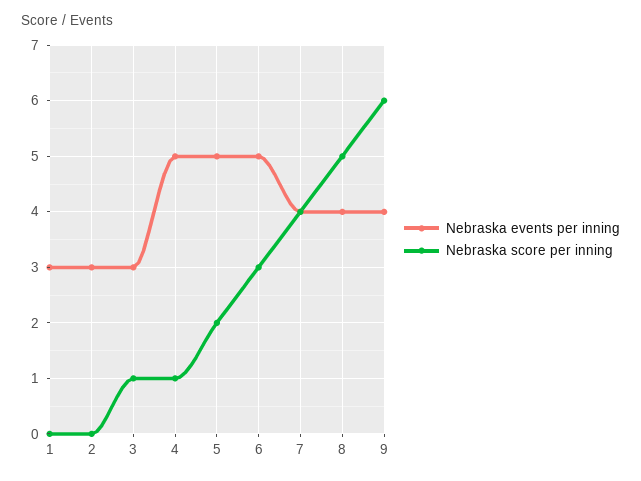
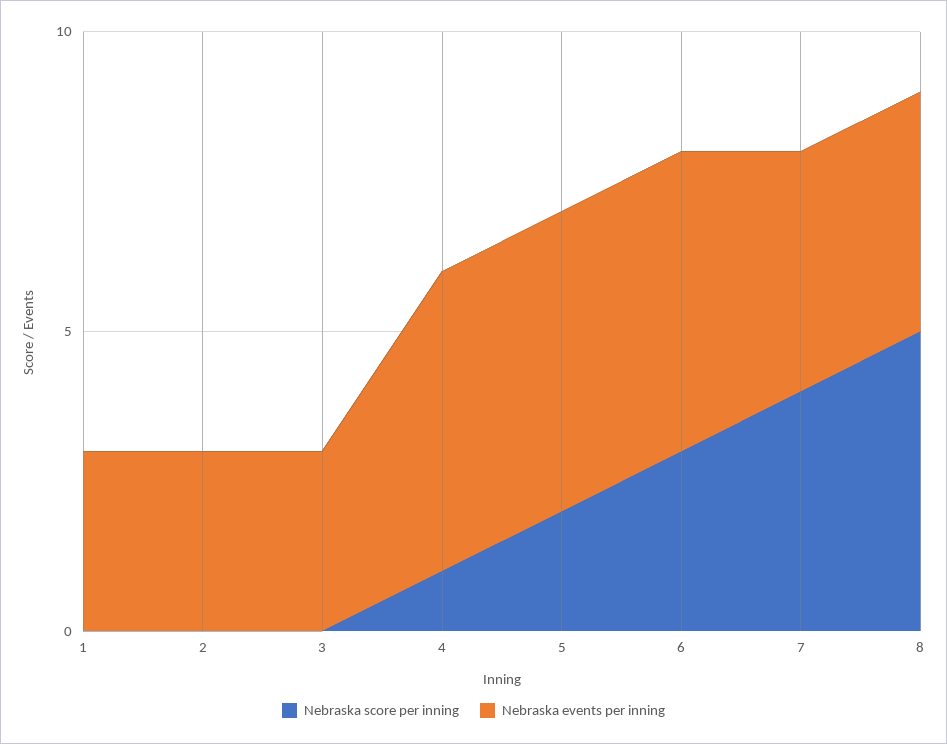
Nebraska score per inning, 3: 1 -> 0
Nebraska events per inning, 9: 4 -> none
Nebraska score per inning, 9: 6 -> none

